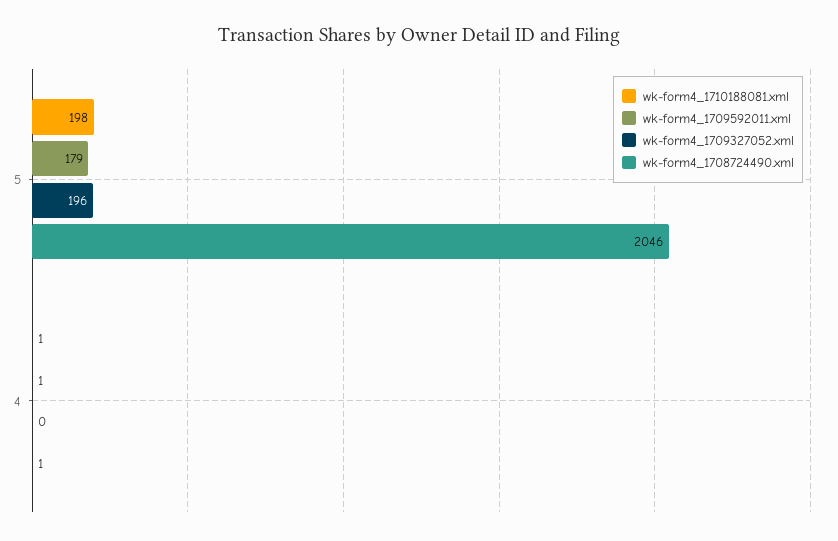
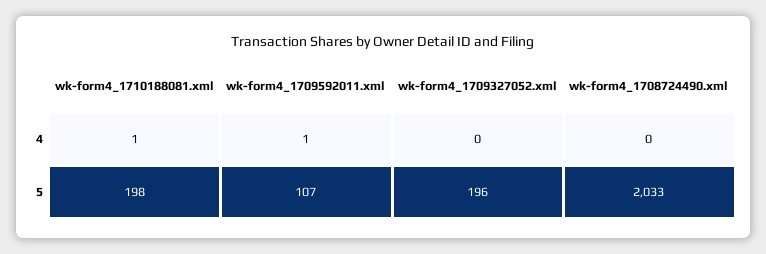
wk-form4_1709592011.xml, 5: 179 -> 107
wk-form4_1708724490.xml, 5: 2046 -> 2033
wk-form4_1708724490.xml, 4: 1 -> 0

